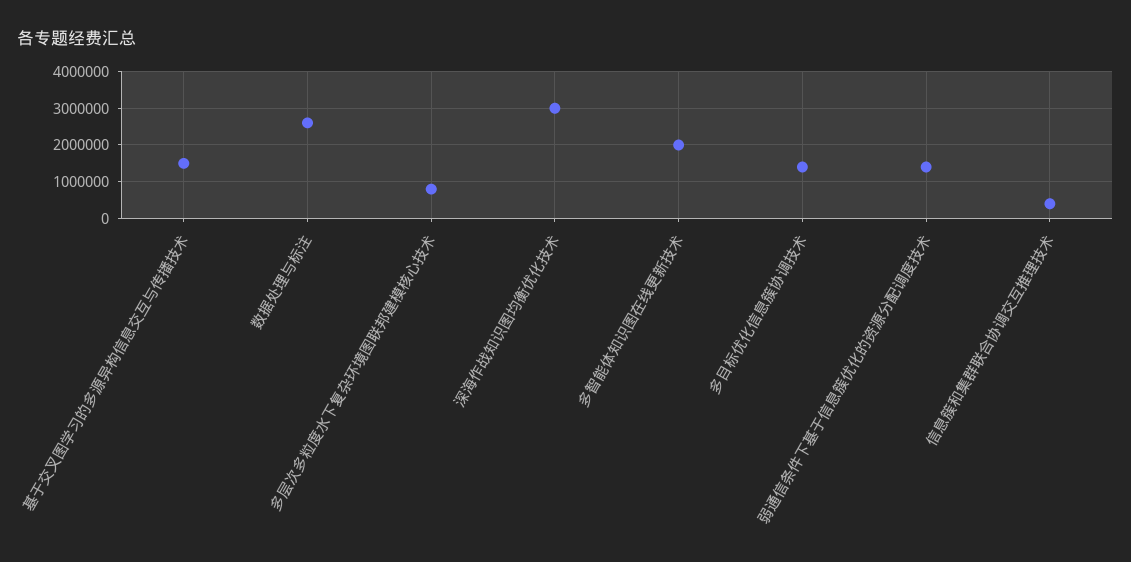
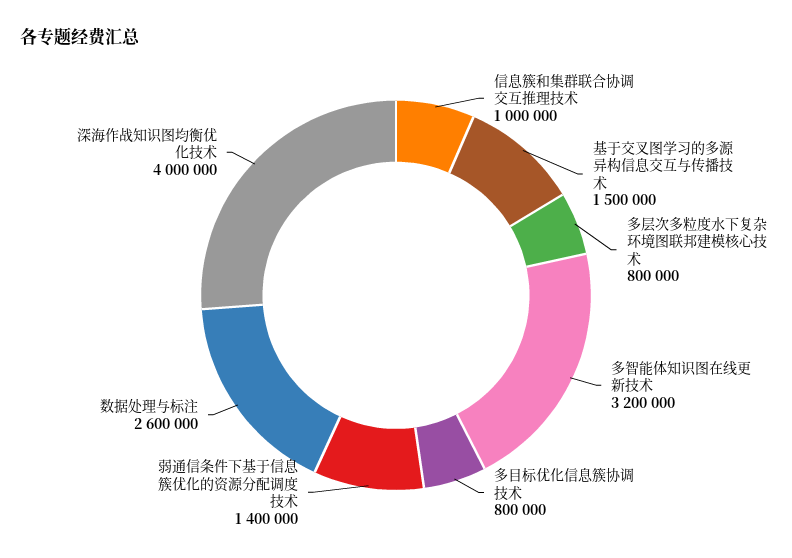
深海作战知识图均衡优化技术: 3000000 -> 4000000
多智能体知识图在线更新技术: 2000000 -> 3200000
多目标优化信息簇协调技术: 1400000 -> 800000
信息簇和集群联合协调交互推理技术: 400000 -> 1000000

